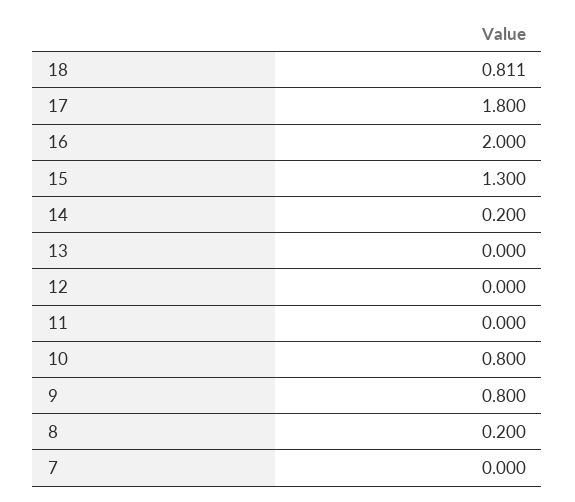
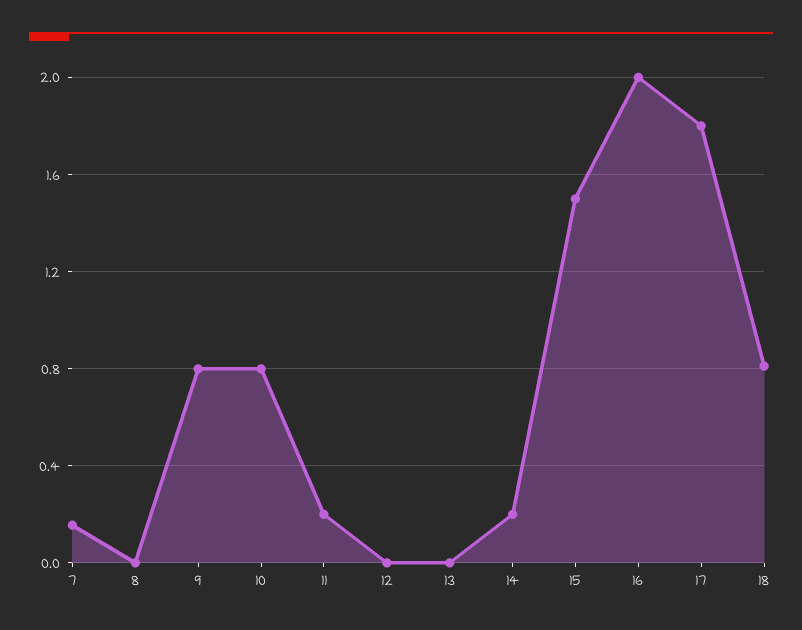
15: 1.3 -> 1.5
11: 0 -> 0.2
8: 0.2 -> 0
7: 0 -> 0.15

